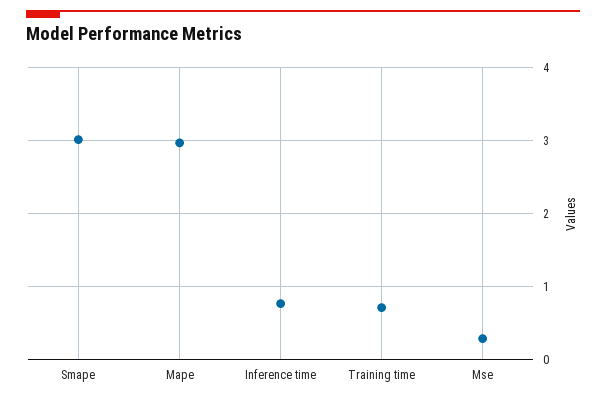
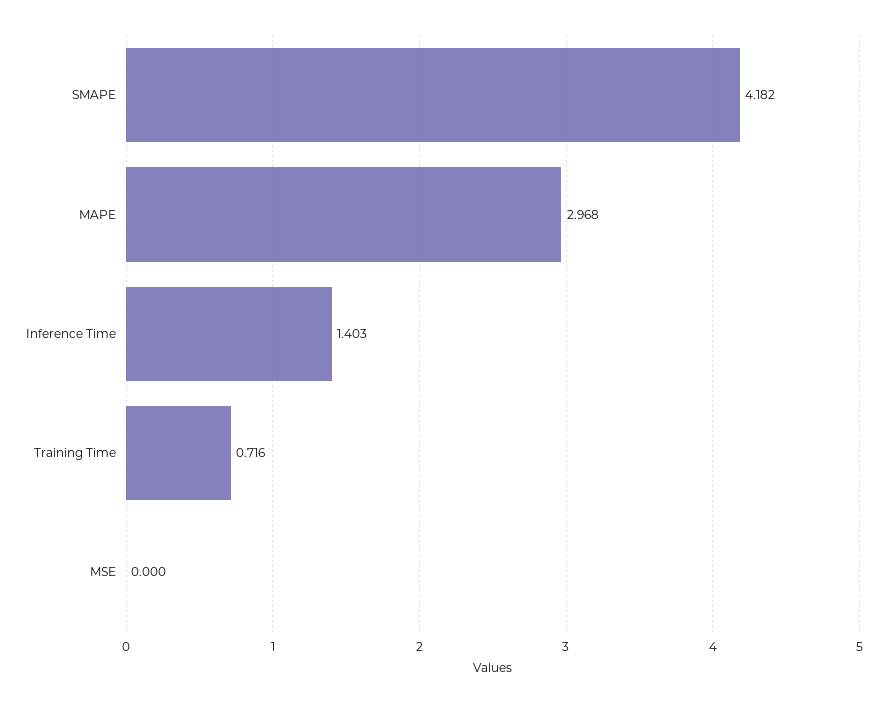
Smape: 3 -> 4.182
Inference time: 0.8 -> 1.403
Mse: 0.3 -> 0

